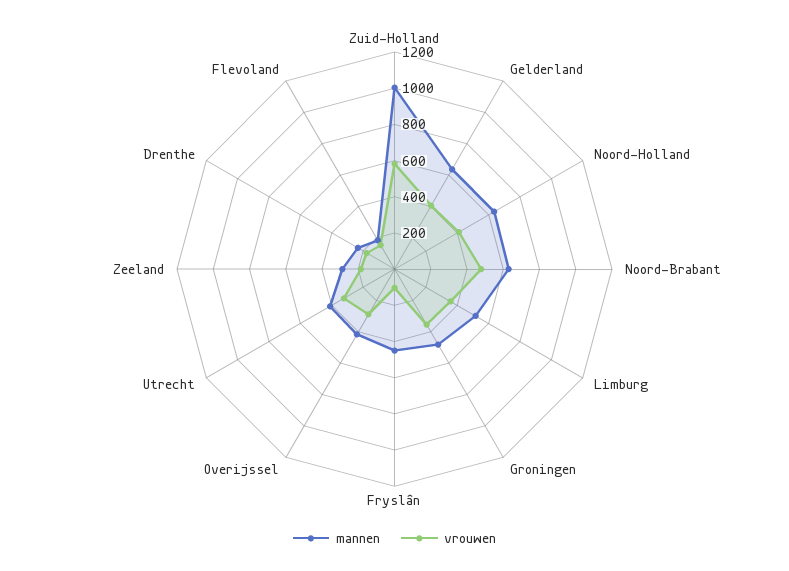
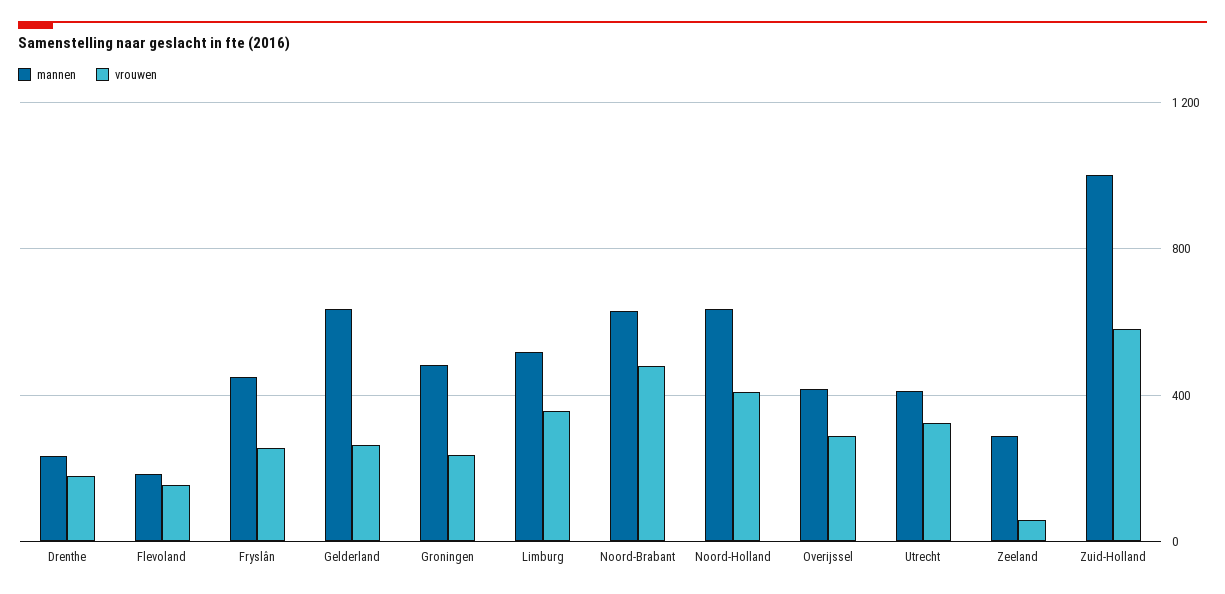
vrouwen, Gelderland: 400 -> 250
vrouwen, Groningen: 350 -> 250
vrouwen, Fryslân: 100 -> 250
vrouwen, Zeeland: 200 -> 50

